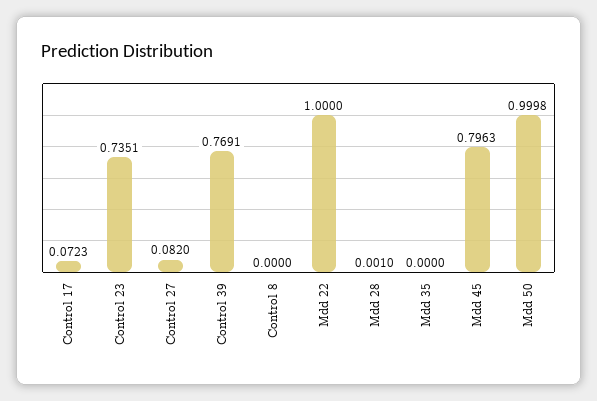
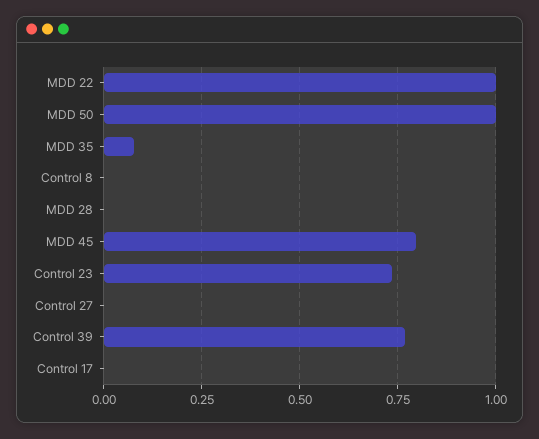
Control 17: 0.0723 -> 0
Control 27: 0.082 -> 0
Mdd 35: 0 -> 0.075

